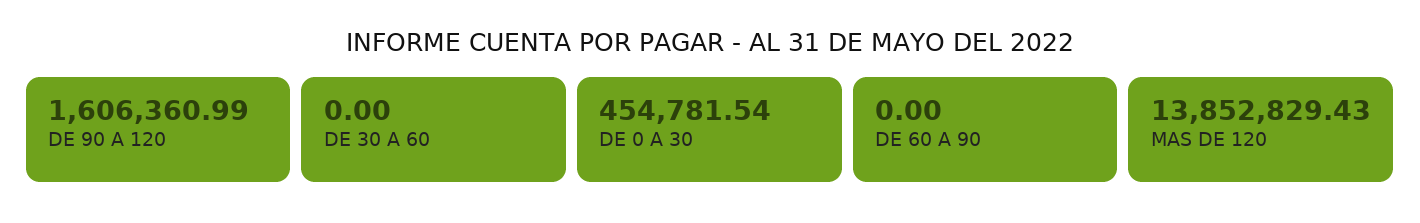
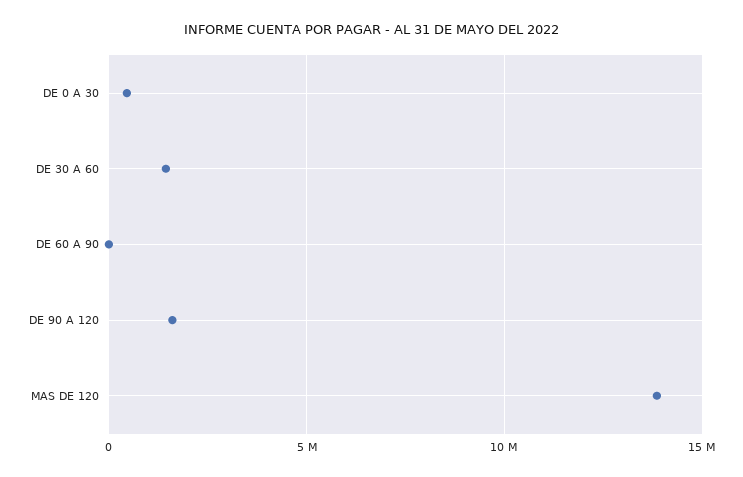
DE 30 A 60: 0 -> 1500000

